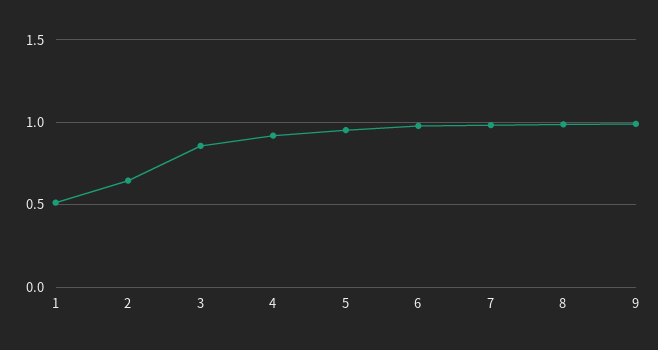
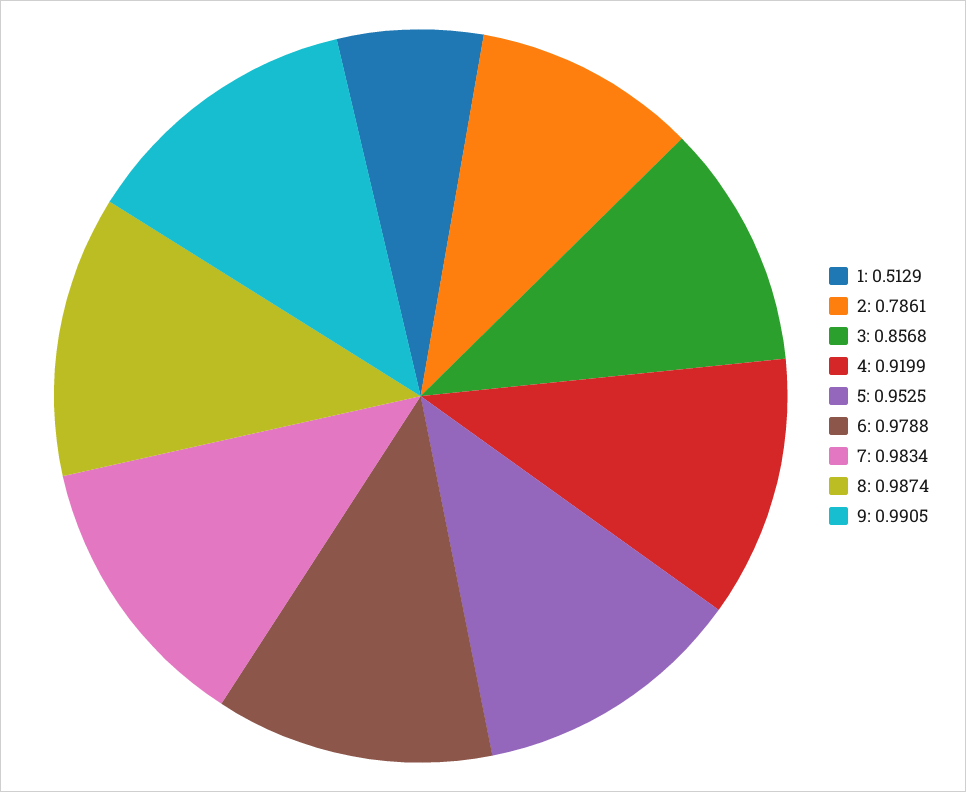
2: 0.65 -> 0.7861

